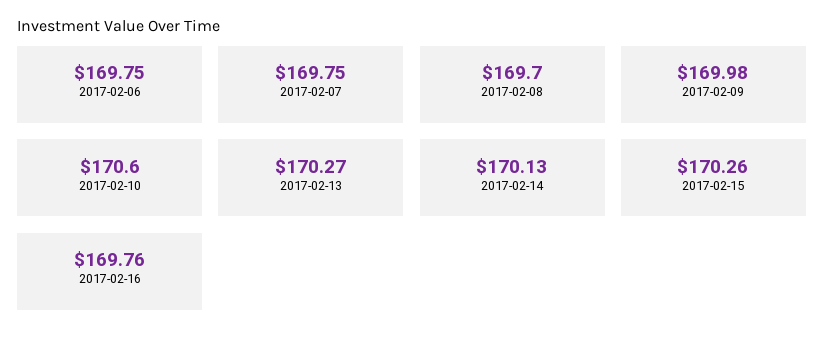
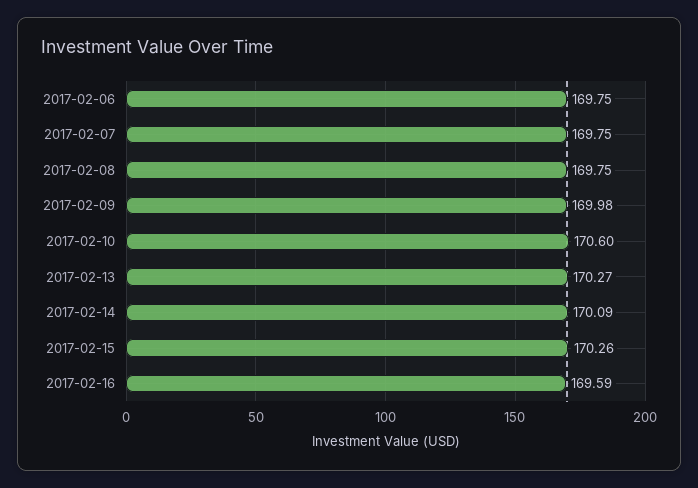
2017-02-08: 169.7 -> 169.75
2017-02-14: 170.13 -> 170.09
2017-02-16: 169.76 -> 169.59

